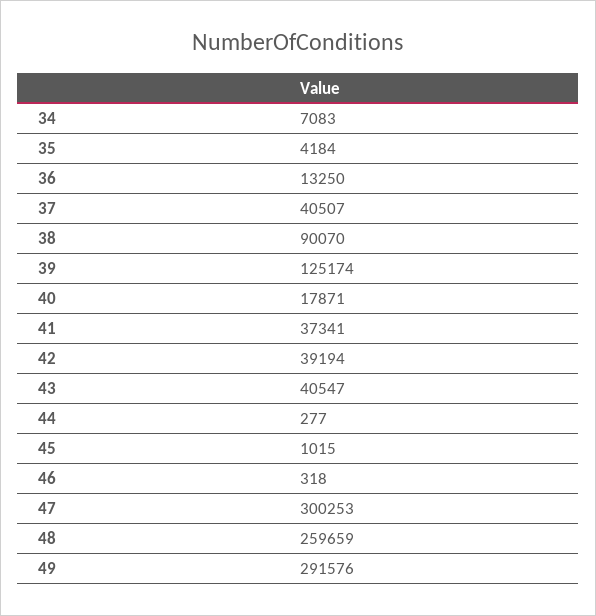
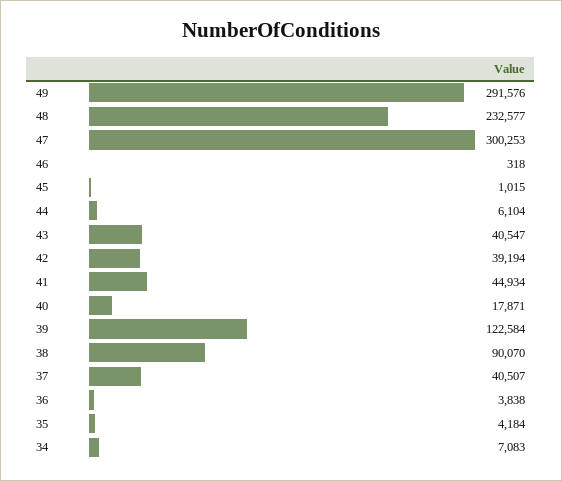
36: 13250 -> 3838
39: 125174 -> 122584
41: 37341 -> 44934
44: 277 -> 6104
48: 259659 -> 232577

